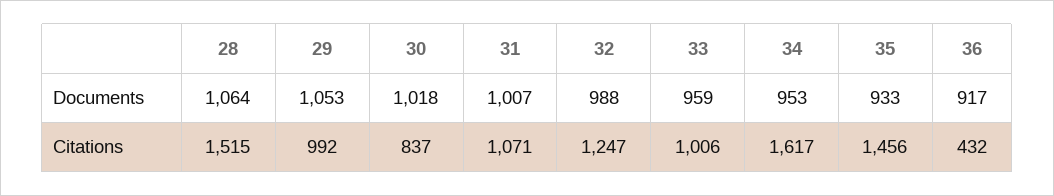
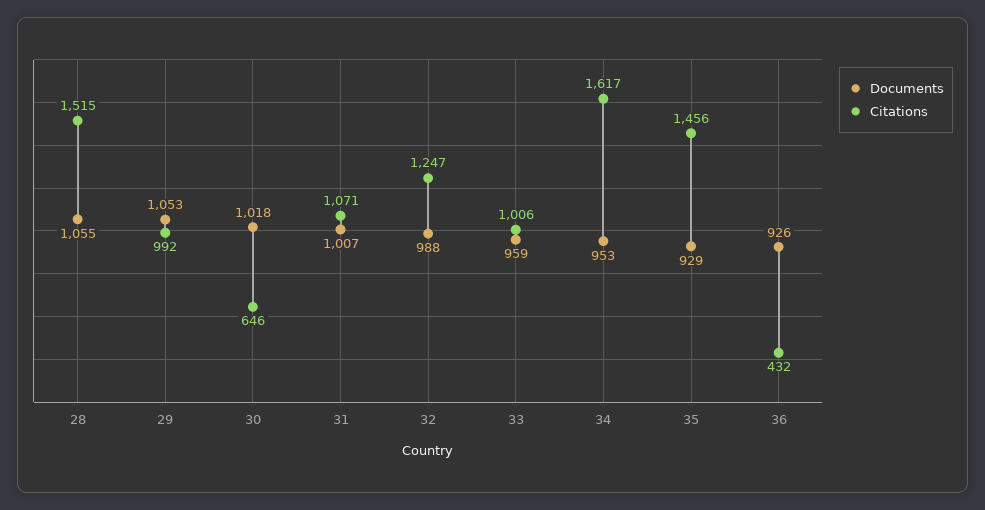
Documents, 28: 1064 -> 1055
Documents, 35: 933 -> 929
Documents, 36: 917 -> 926
Citations, 30: 837 -> 646

